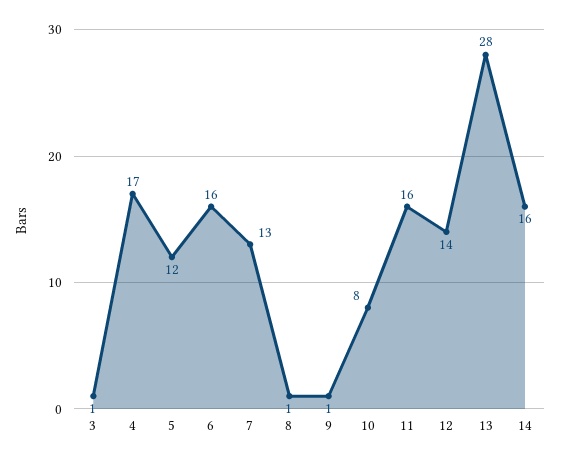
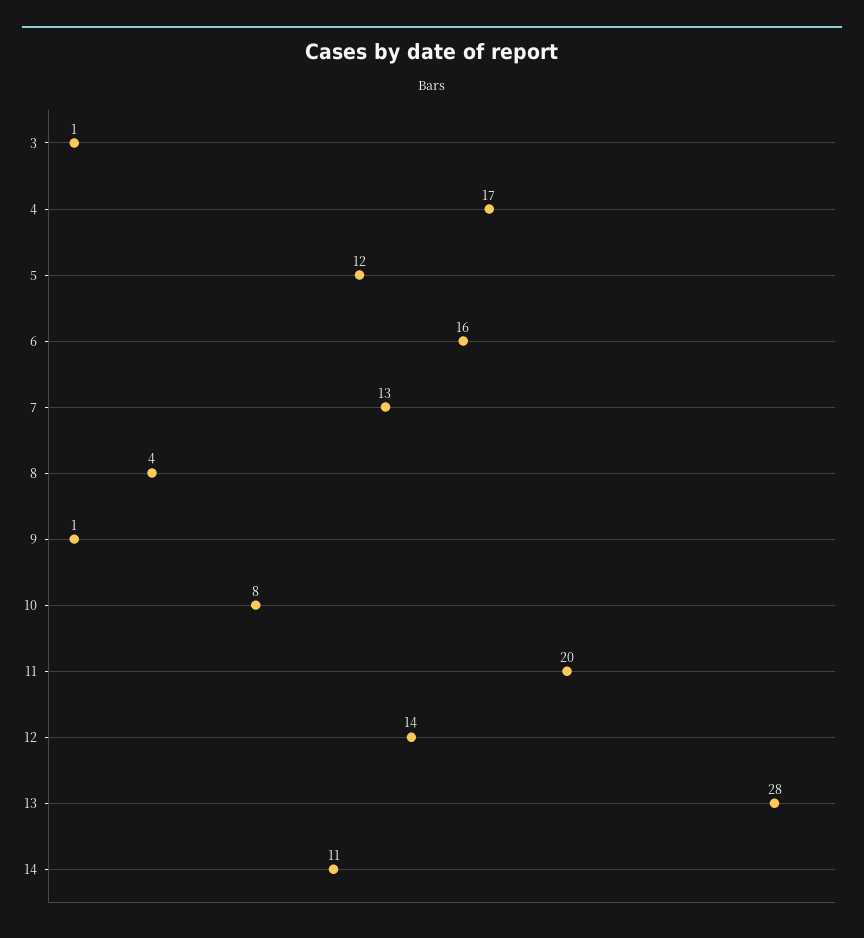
8: 1 -> 4
11: 16 -> 20
14: 16 -> 11

